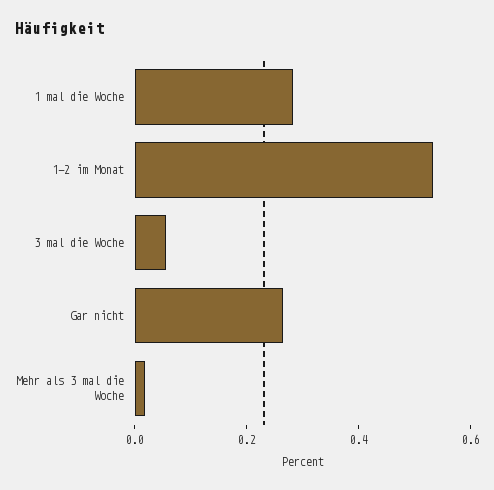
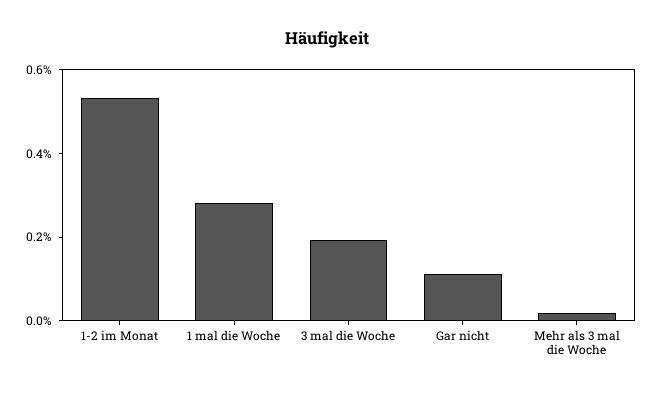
3 mal die Woche: 0.05 -> 0.2
Gar nicht: 0.25 -> 0.1

